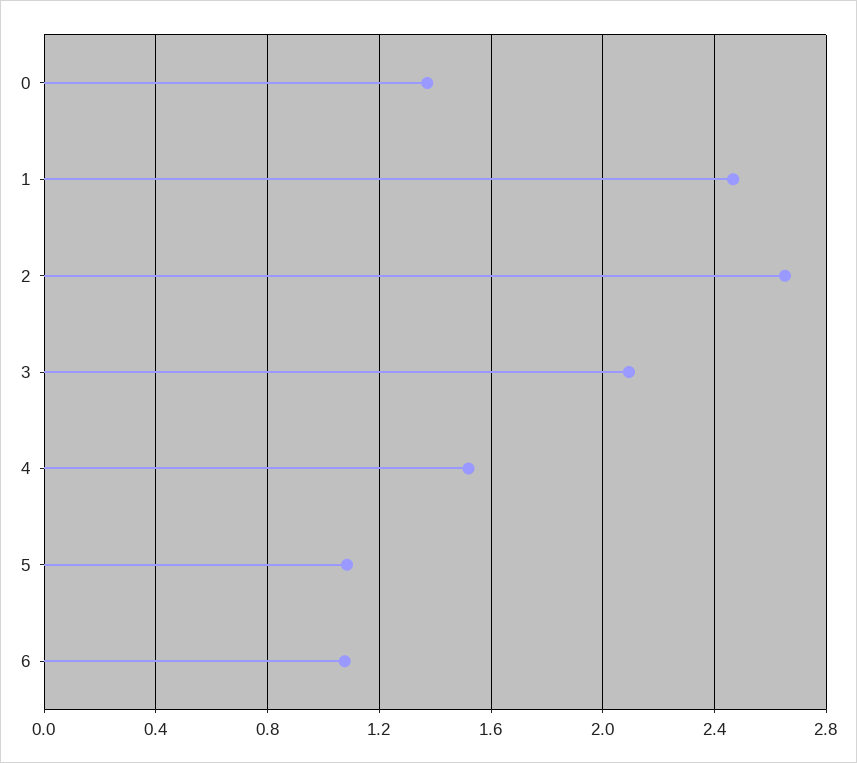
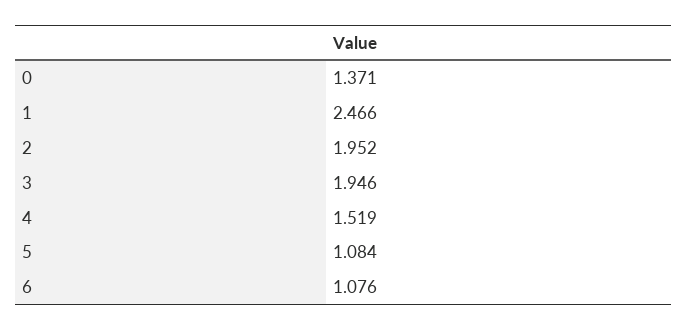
2: 2.65 -> 1.952
3: 2.1 -> 1.946

